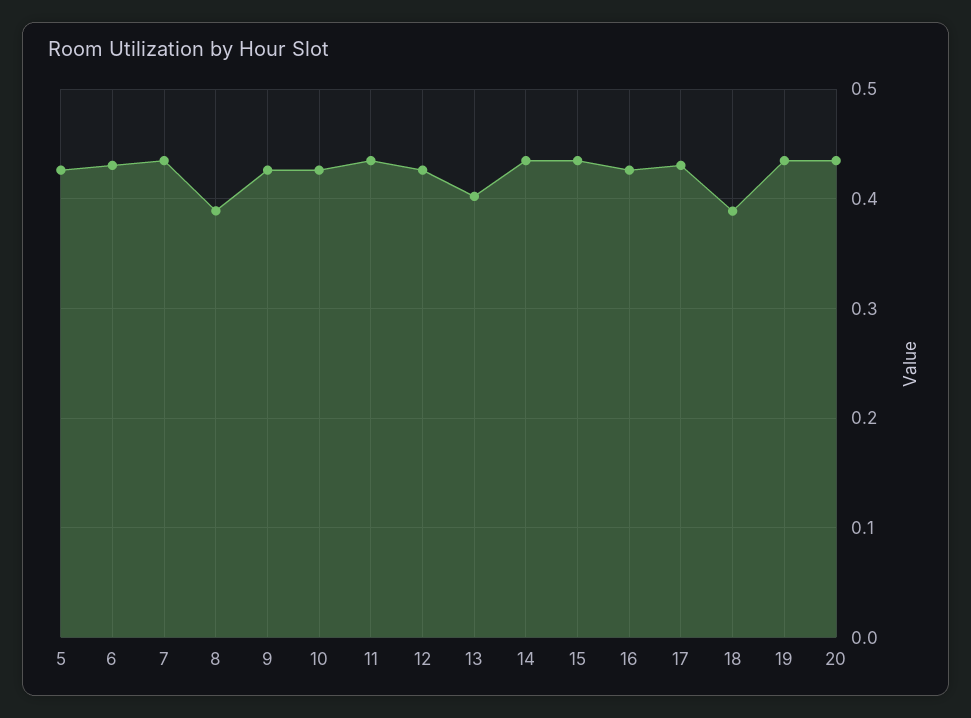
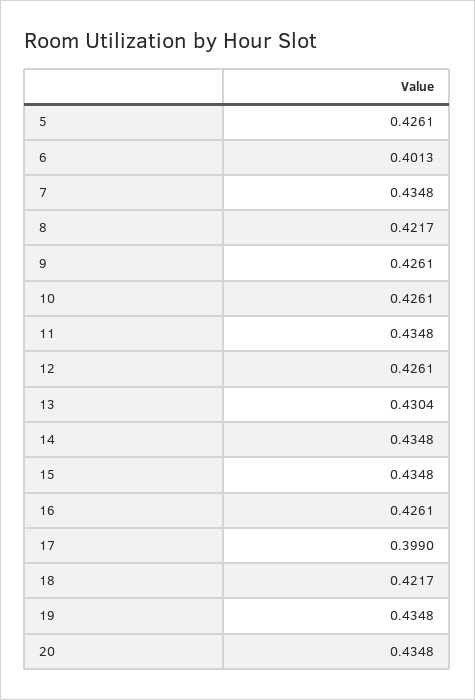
6: 0.43 -> 0.4013
8: 0.39 -> 0.4217
13: 0.4 -> 0.4304
17: 0.43 -> 0.399
18: 0.39 -> 0.4217

